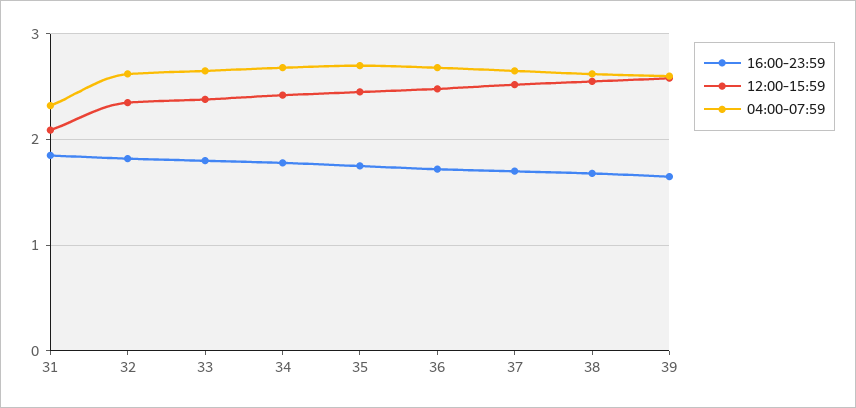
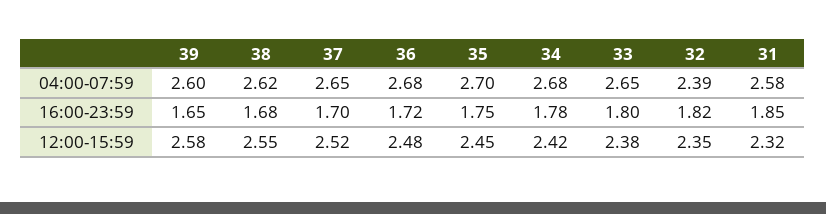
12:00-15:59, 31: 2.1 -> 2.32
04:00-07:59, 31: 2.3 -> 2.58
04:00-07:59, 32: 2.6 -> 2.39

